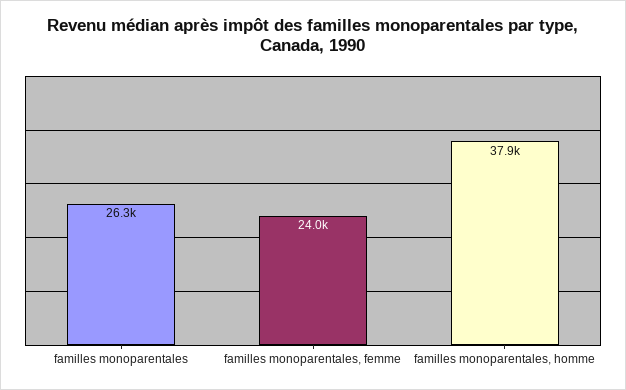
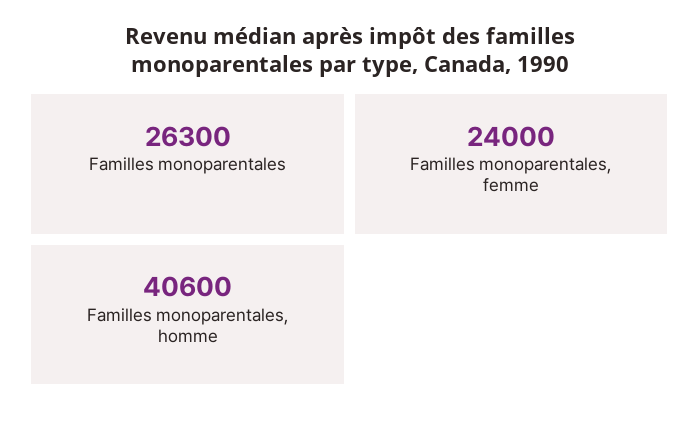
familles monoparentales, homme: 37900 -> 40600

